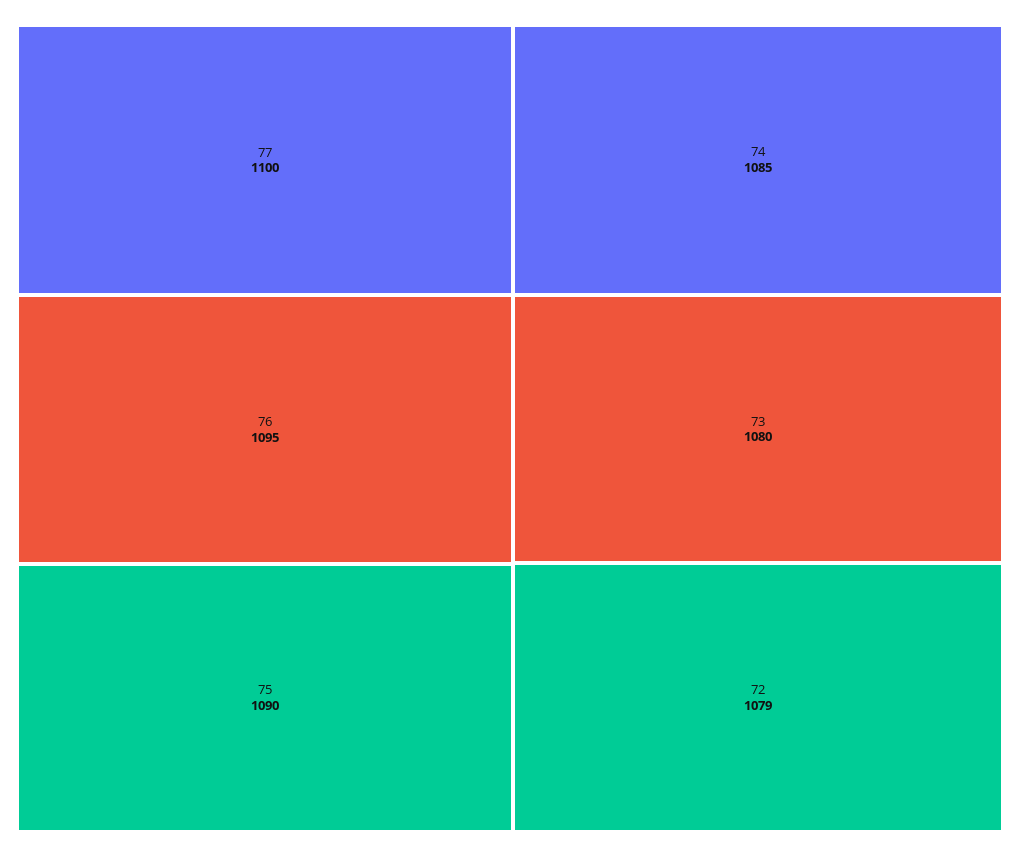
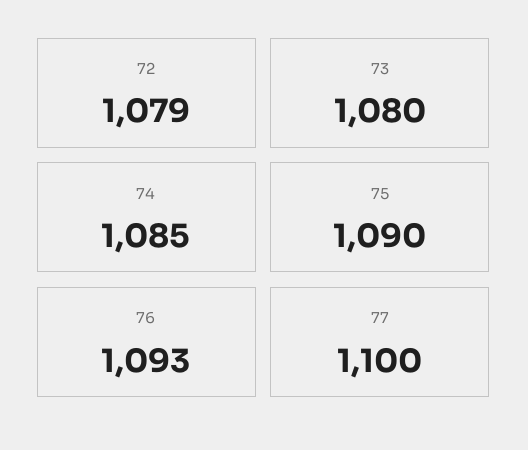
76: 1095 -> 1093

